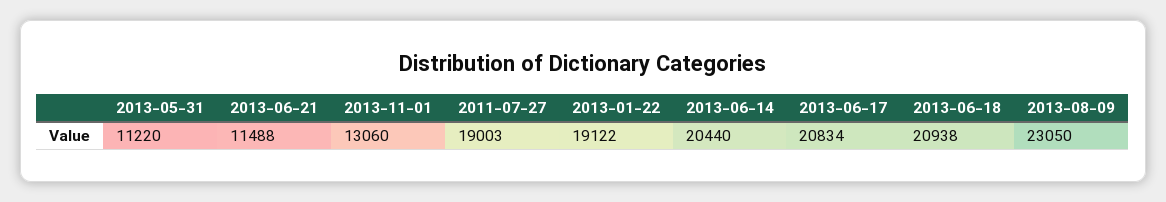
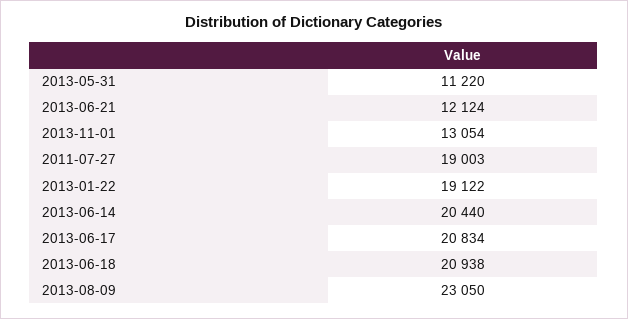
2013-06-21: 11488 -> 12124
2013-11-01: 13060 -> 13054

